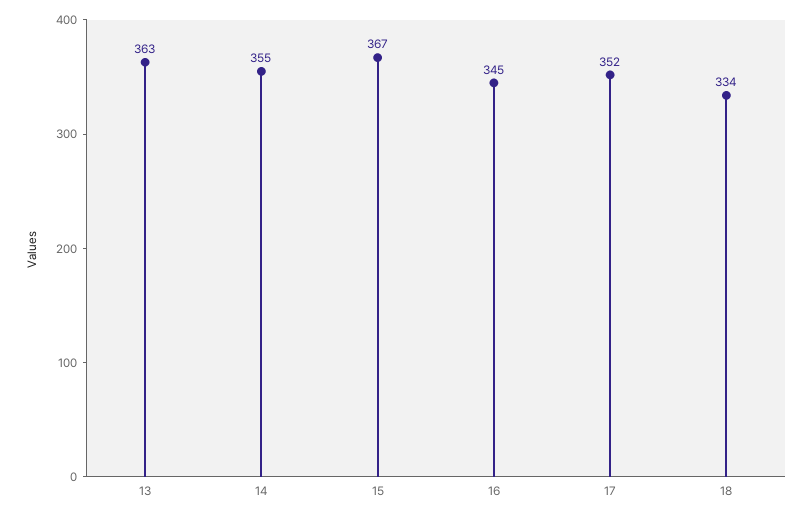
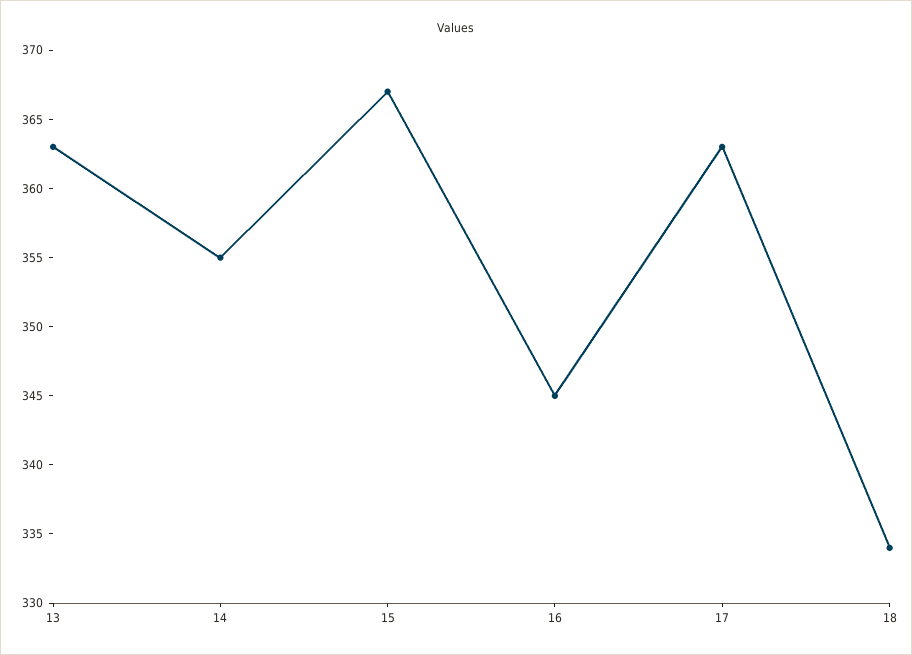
17: 352 -> 363

